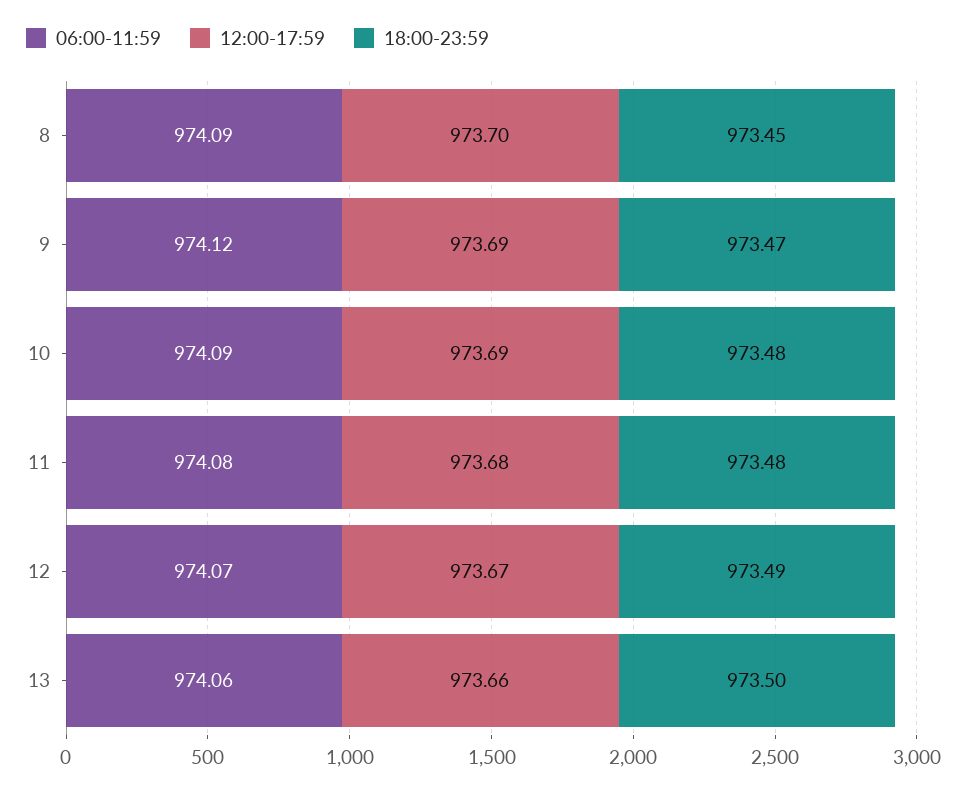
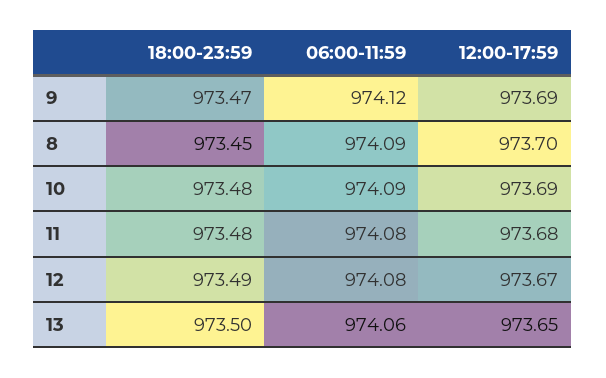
06:00-11:59, 12: 974.07 -> 974.08
12:00-17:59, 13: 973.66 -> 973.65

